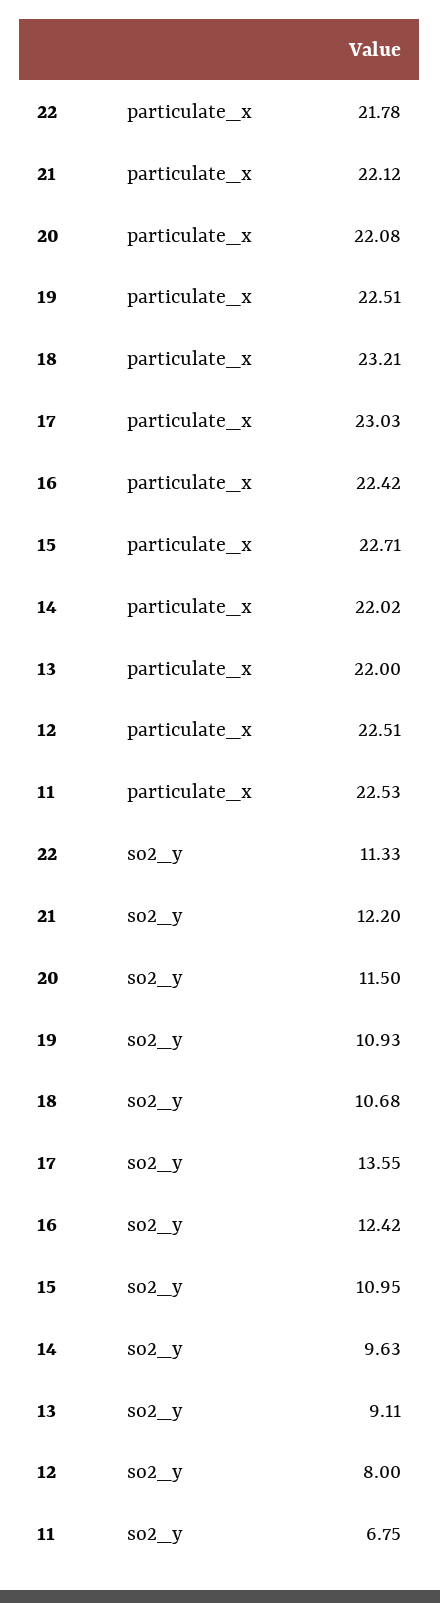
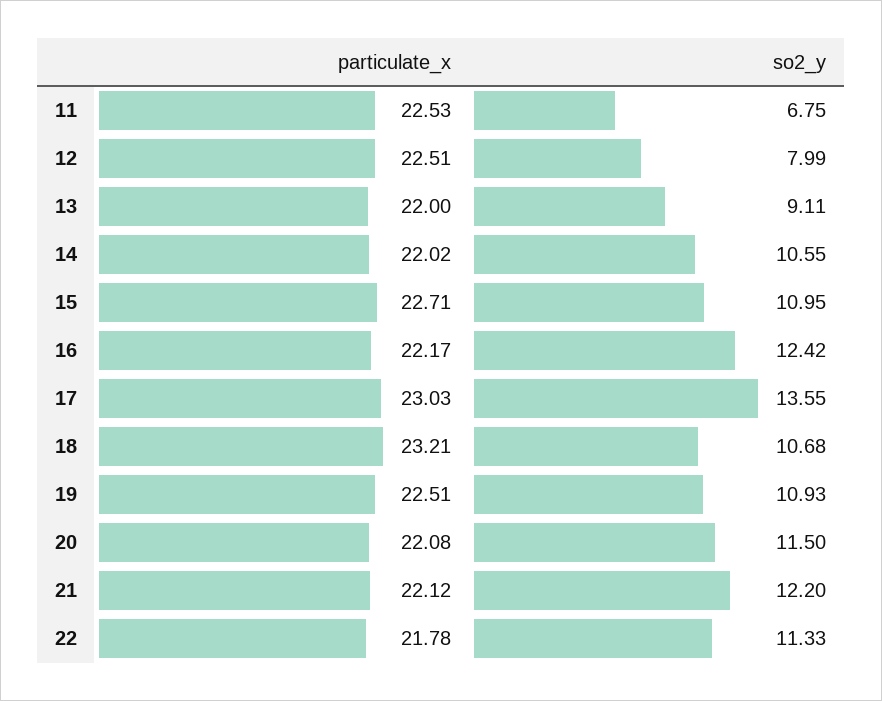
16, particulate_x: 22.42 -> 22.17
14, so2_y: 9.63 -> 10.55
12, so2_y: 8 -> 7.99

